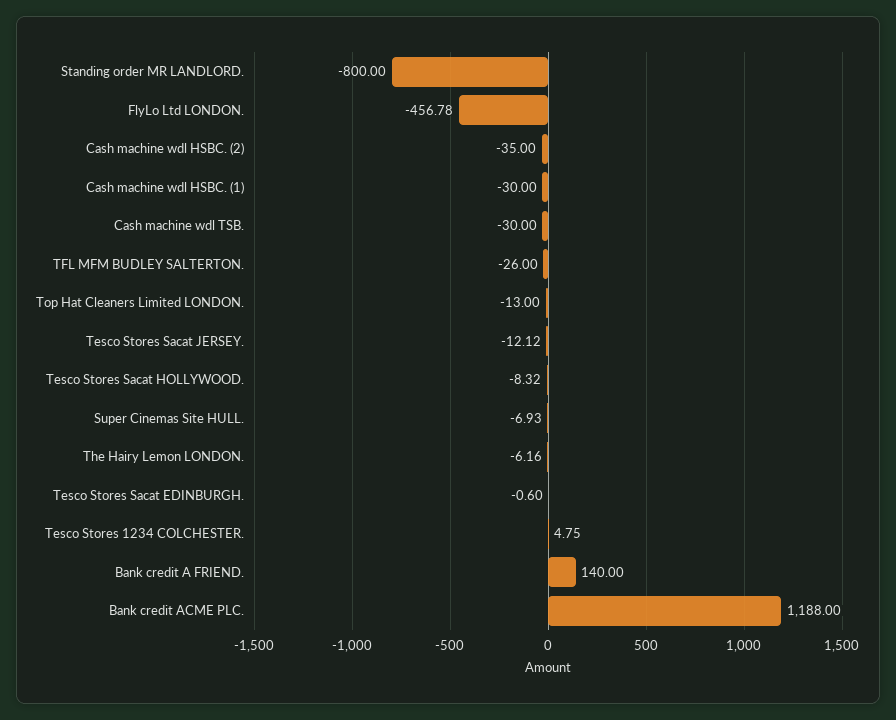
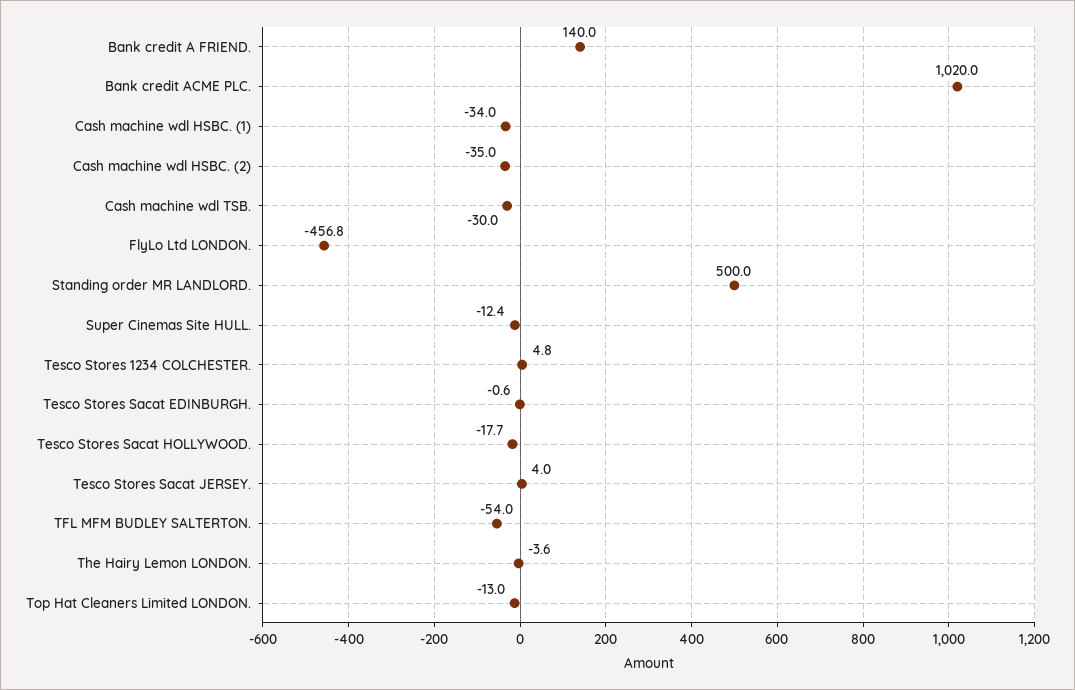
Standing order MR LANDLORD.: -800 -> 500
Cash machine wdl HSBC. (1): -30 -> -34
TFL MFM BUDLEY SALTERTON.: -26 -> -54
Tesco Stores Sacat JERSEY.: -12.12 -> 4
Tesco Stores Sacat HOLLYWOOD.: -8.32 -> -17.7
Super Cinemas Site HULL.: -6.93 -> -12.4
The Hairy Lemon LONDON.: -6.16 -> -3.6
Bank credit ACME PLC.: 1188 -> 1020

